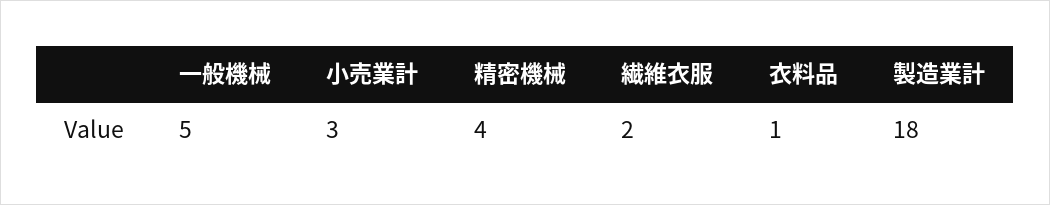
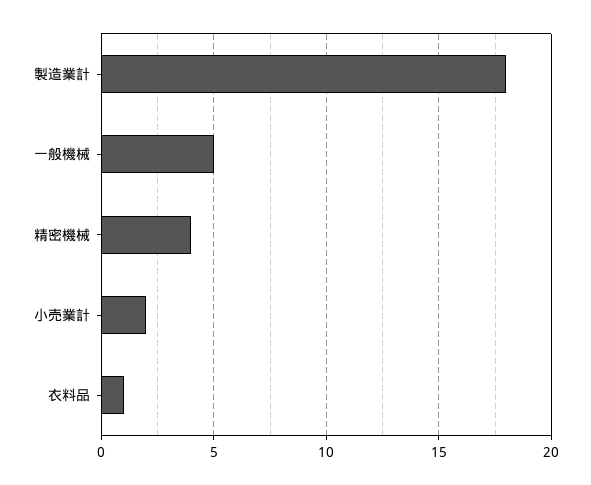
小売業計: 3 -> 2
繊維衣服: 2 -> none

